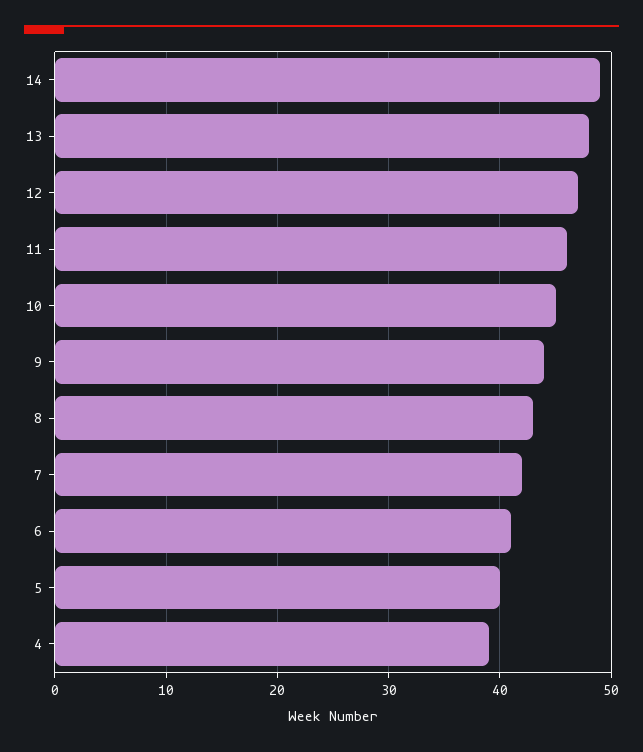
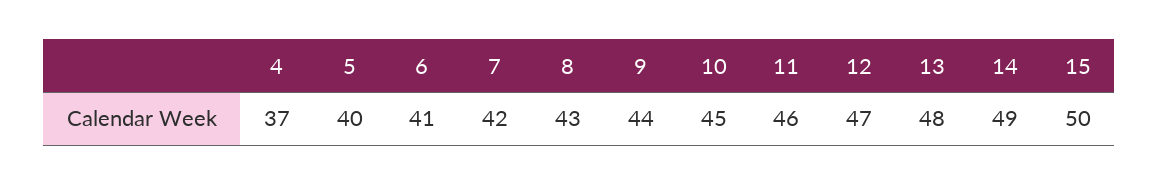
4: 39 -> 37
15: none -> 50

